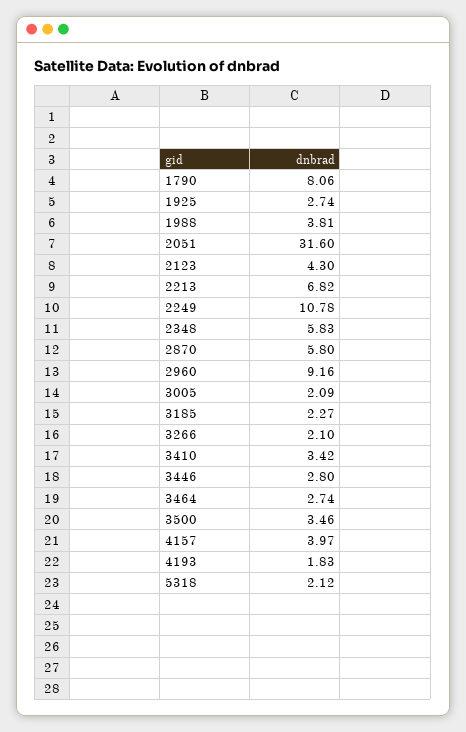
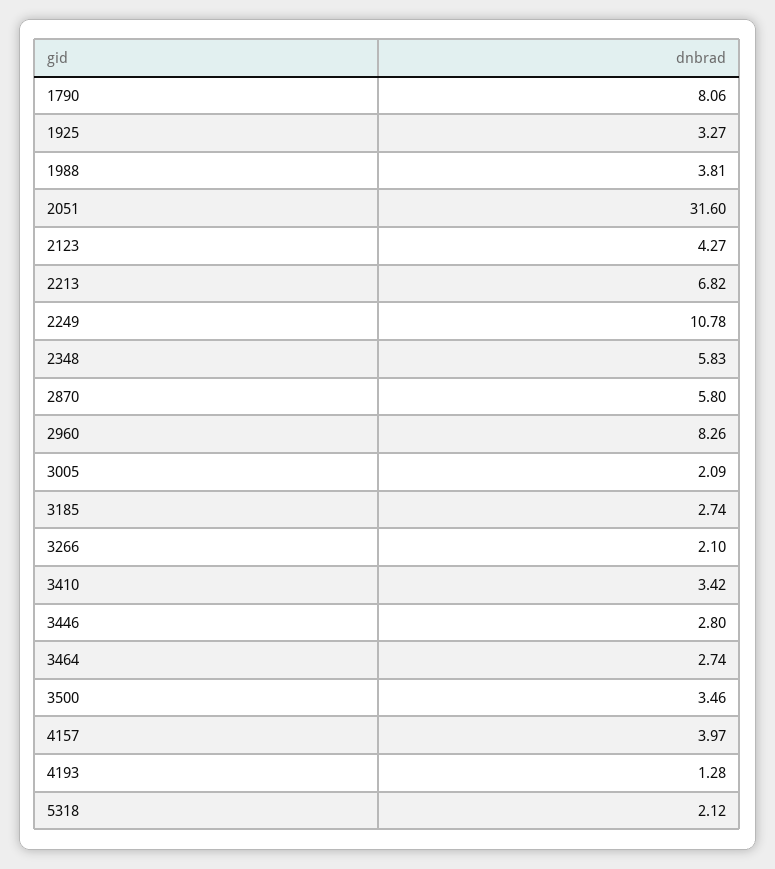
1925: 2.74 -> 3.27
2123: 4.3 -> 4.27
2960: 9.16 -> 8.26
3185: 2.27 -> 2.74
4193: 1.83 -> 1.28

